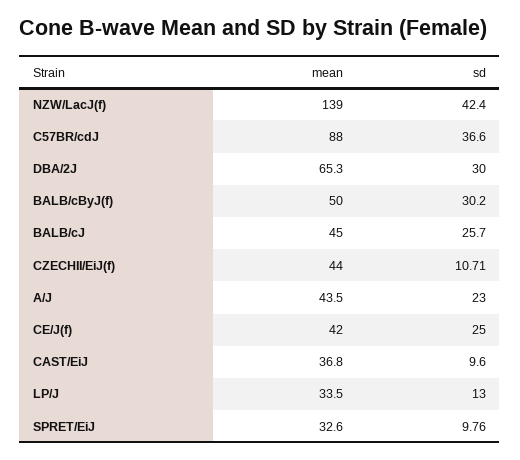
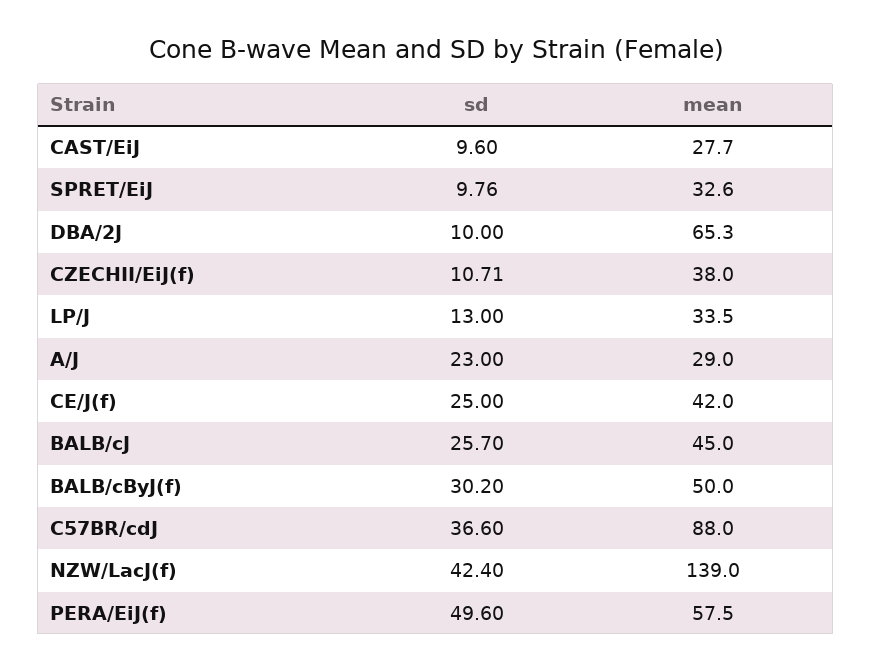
sd, DBA/2J: 30 -> 10
mean, CZECHII/EiJ(f): 44 -> 38
mean, A/J: 43.5 -> 29
mean, CAST/EiJ: 36.8 -> 27.7
sd, PERA/EiJ(f): none -> 49.6
mean, PERA/EiJ(f): none -> 57.5

